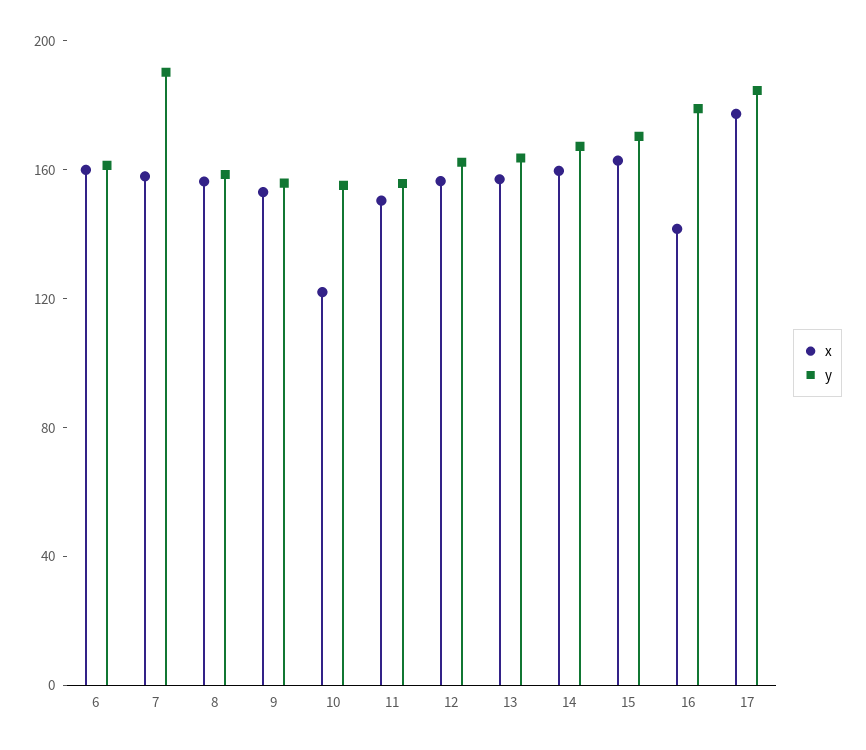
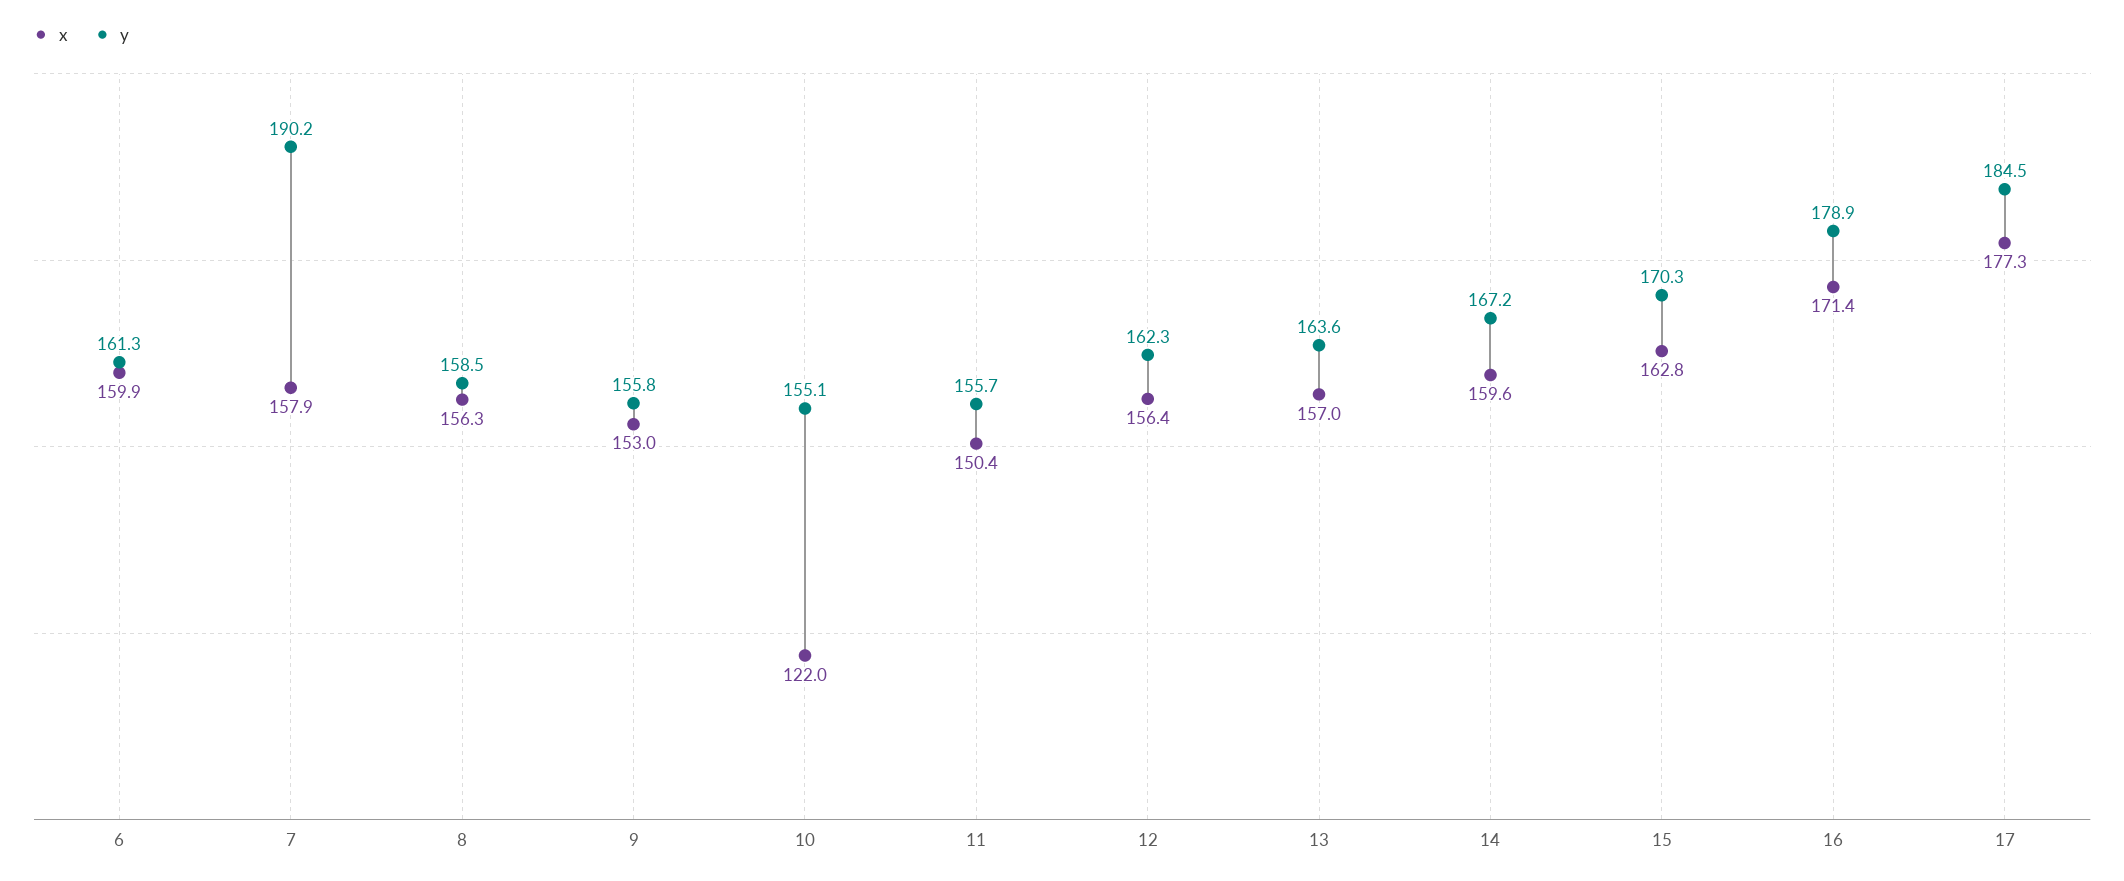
x, 16: 140 -> 171.4

